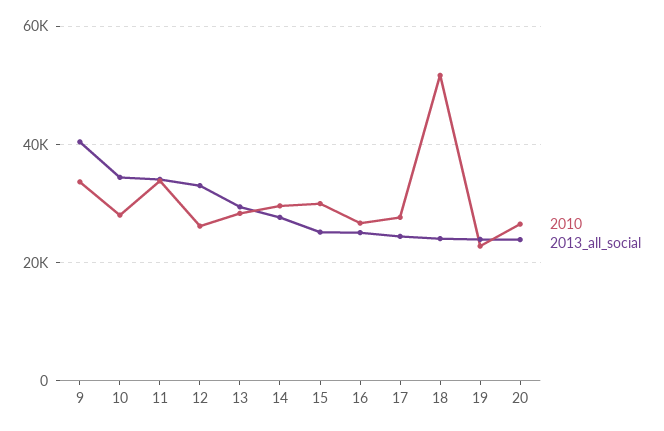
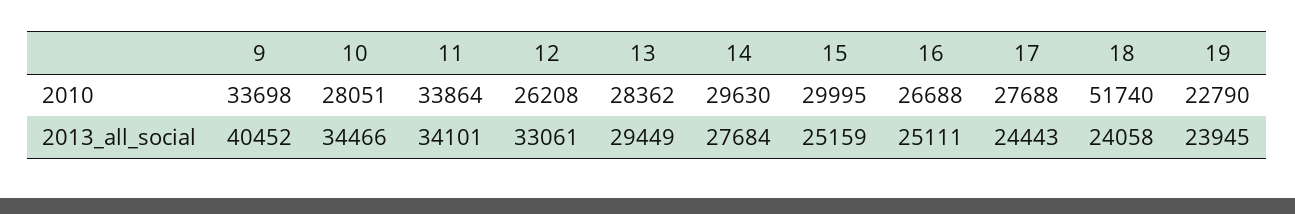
2010, 20: 26000 -> none
2013_all_social, 20: 24000 -> none

